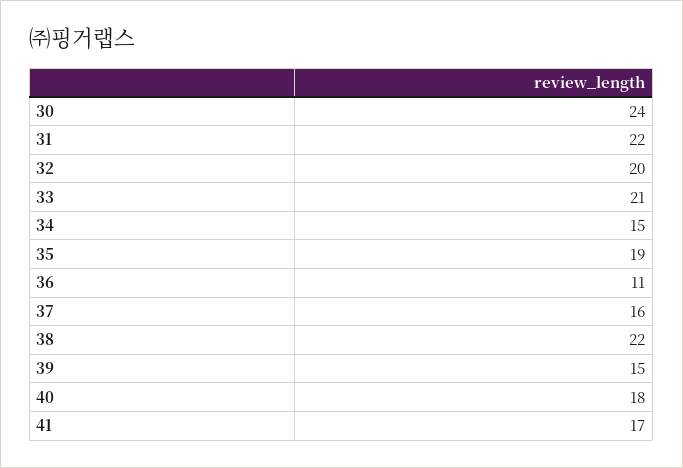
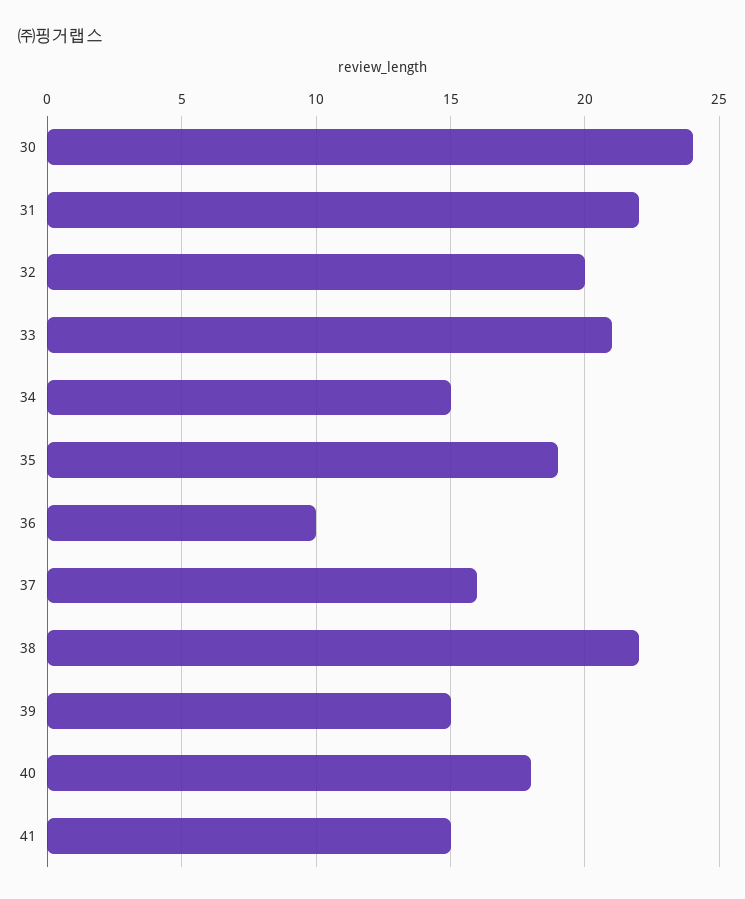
36: 11 -> 10
41: 17 -> 15

